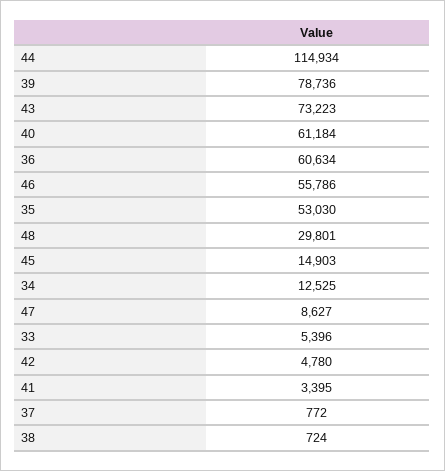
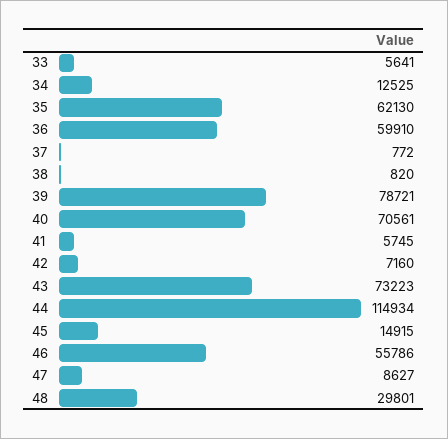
39: 78736 -> 78721
40: 61184 -> 70561
36: 60634 -> 59910
35: 53030 -> 62130
45: 14903 -> 14915
33: 5396 -> 5641
42: 4780 -> 7160
41: 3395 -> 5745
38: 724 -> 820

